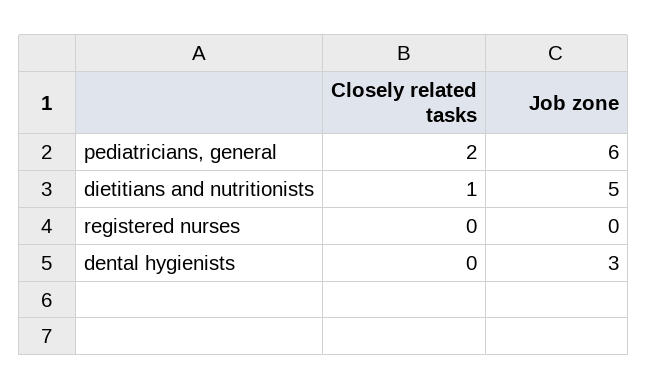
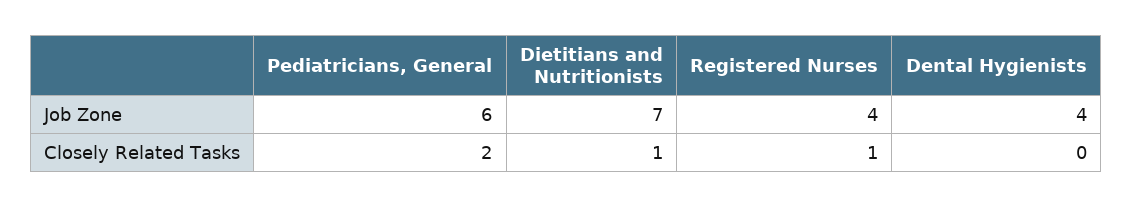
Job zone, dietitians and nutritionists: 5 -> 7
Closely related tasks, registered nurses: 0 -> 1
Job zone, registered nurses: 0 -> 4
Job zone, dental hygienists: 3 -> 4

